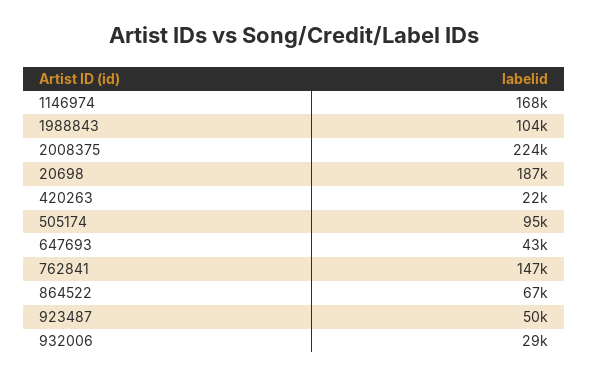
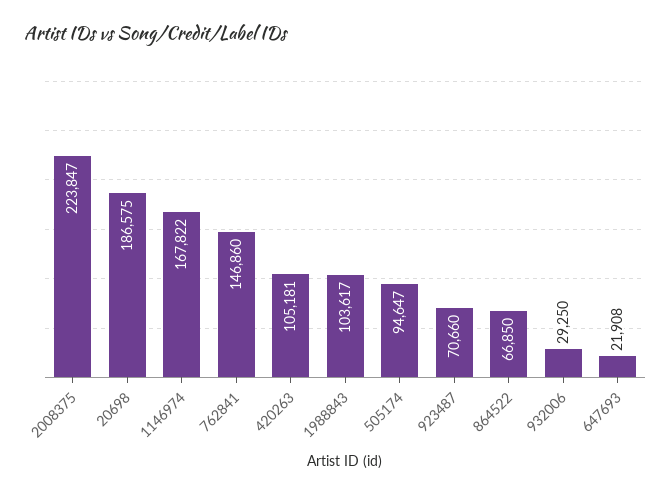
420263: 22000 -> 105181
647693: 43000 -> 21908
923487: 50000 -> 70660

